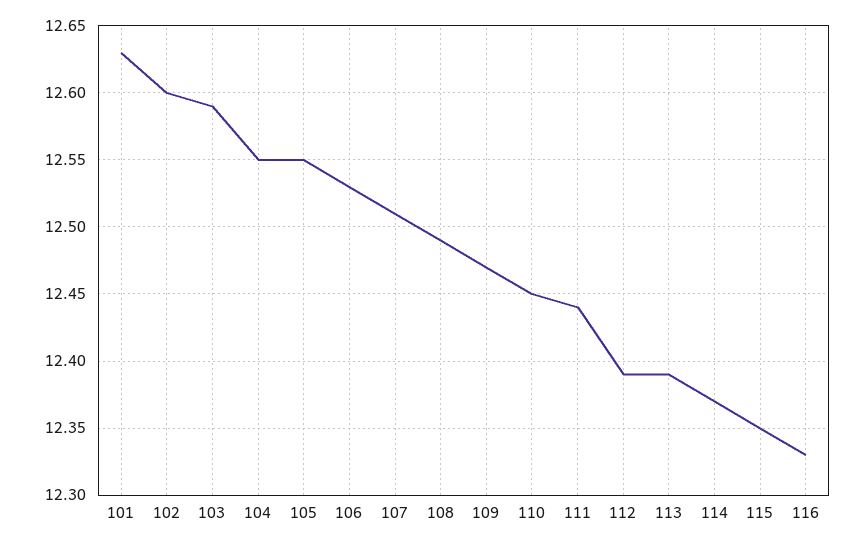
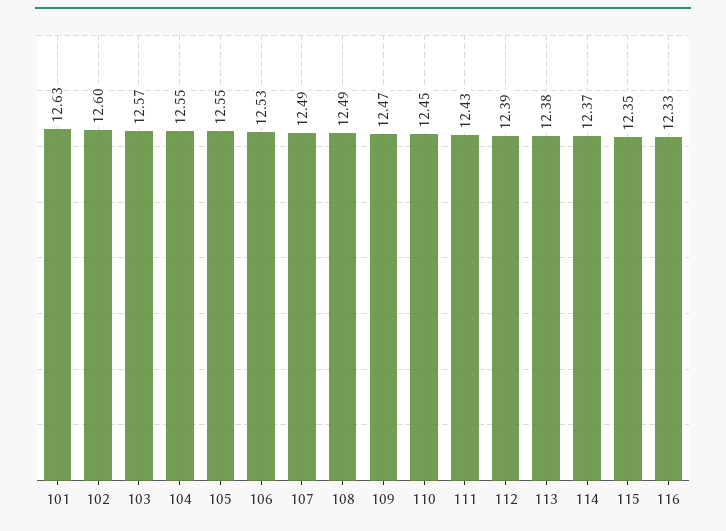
103: 12.59 -> 12.57
107: 12.51 -> 12.49
111: 12.44 -> 12.43
113: 12.39 -> 12.38

